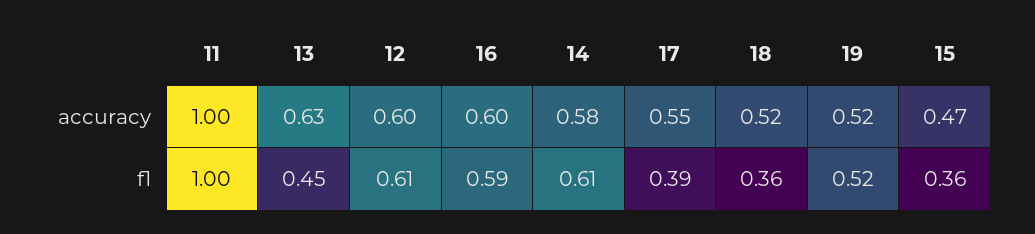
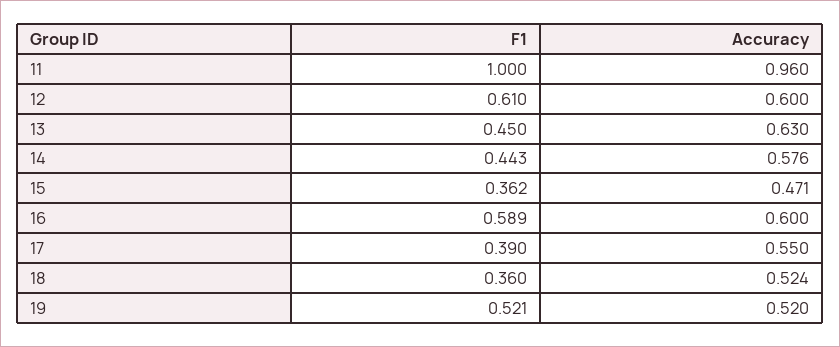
11, accuracy: 1 -> 0.96
14, f1: 0.61 -> 0.443

